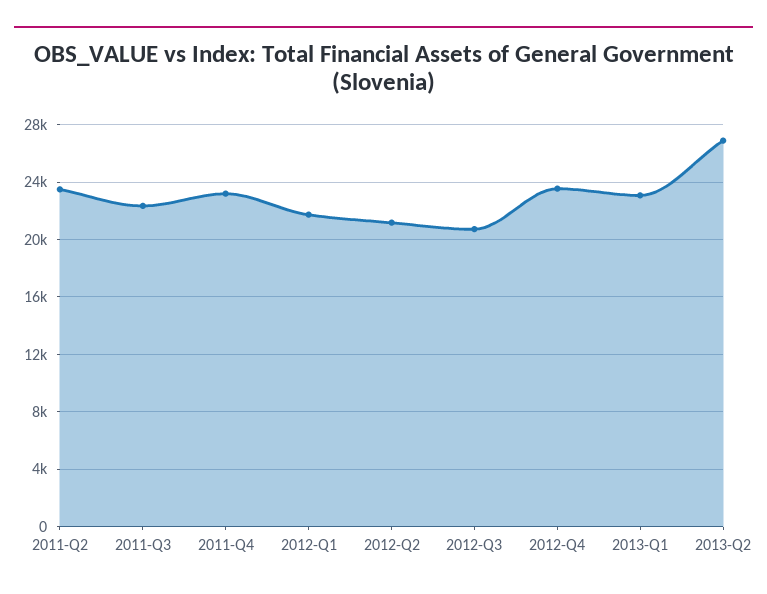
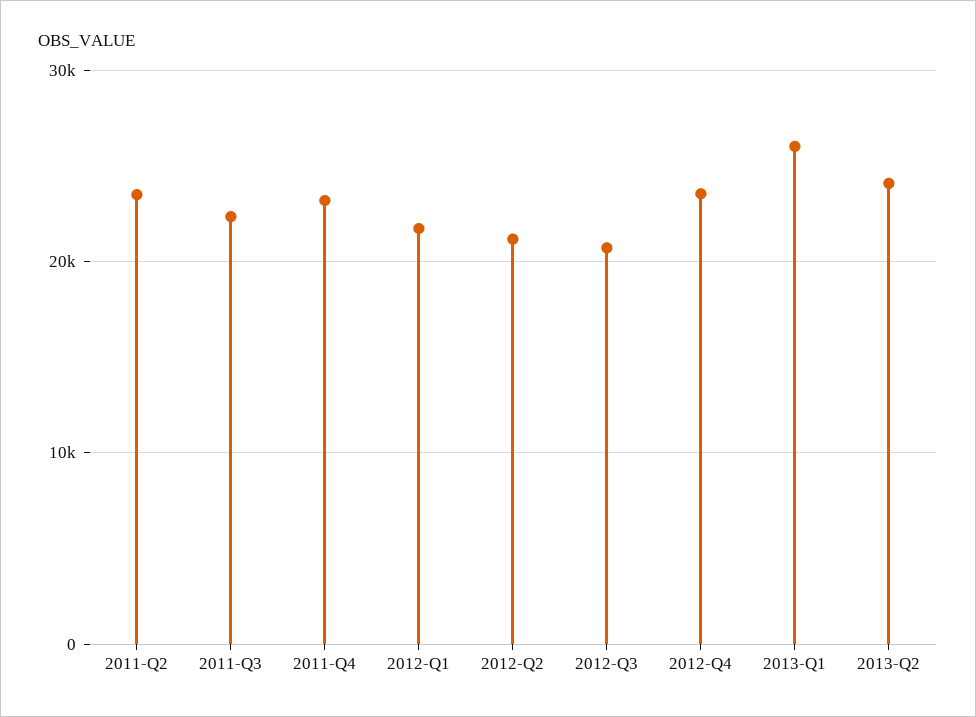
2013-Q1: 23000 -> 26000
2013-Q2: 27000 -> 24000

